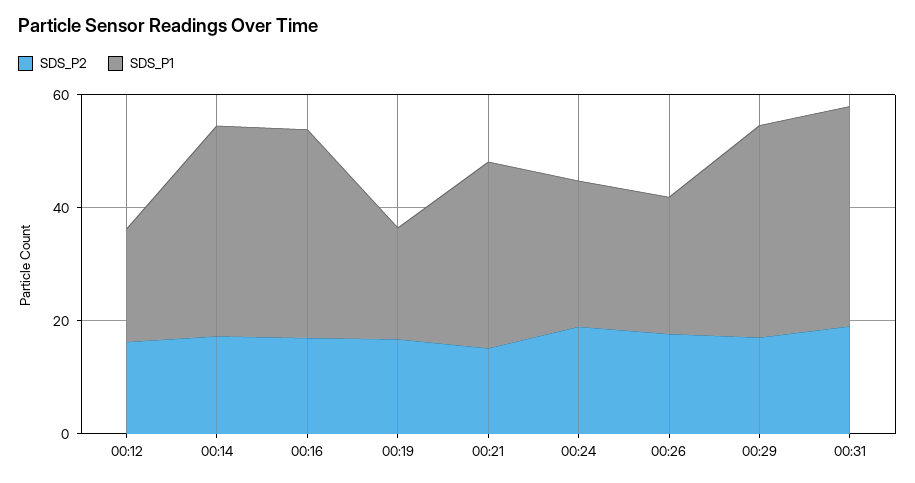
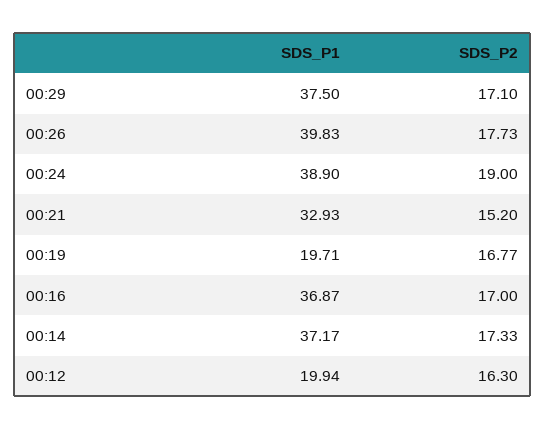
SDS_P1, 00:24: 25 -> 38.9
SDS_P1, 00:26: 25 -> 39.83
SDS_P2, 00:31: 20 -> none
SDS_P1, 00:31: 40 -> none

